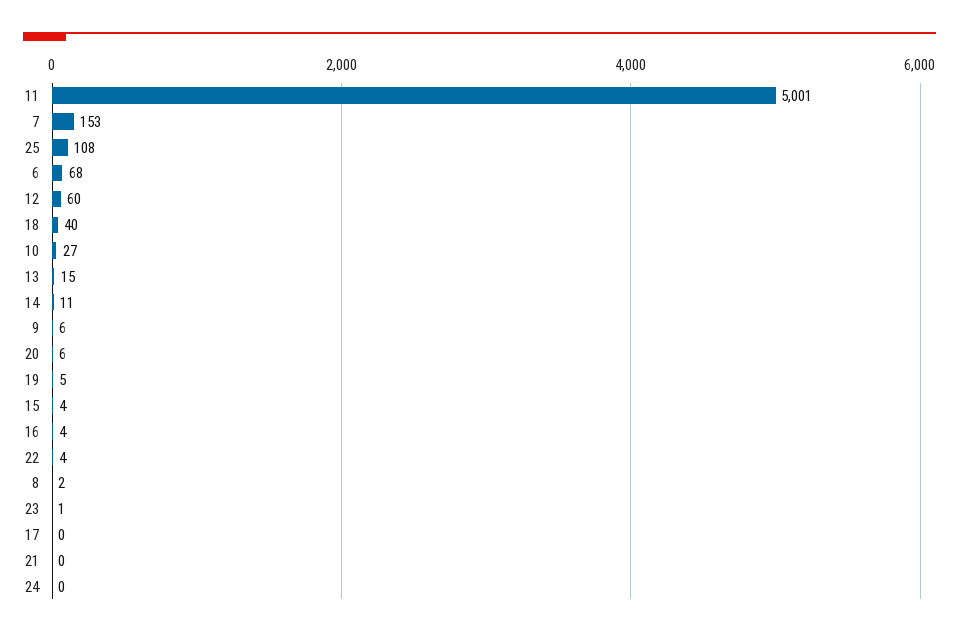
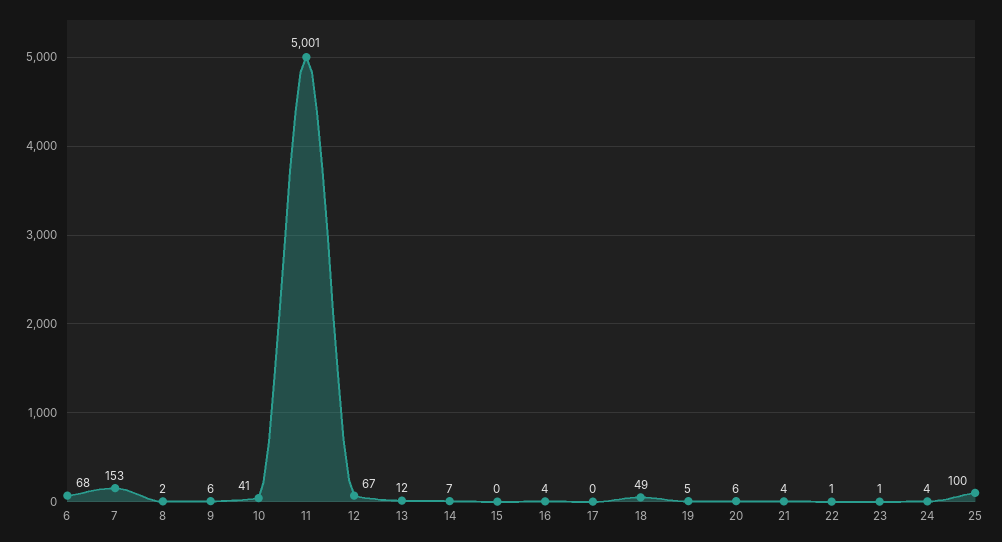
25: 108 -> 100
12: 60 -> 67
18: 40 -> 49
10: 27 -> 41
13: 15 -> 12
14: 11 -> 7
15: 4 -> 0
22: 4 -> 1
21: 0 -> 4
24: 0 -> 4

